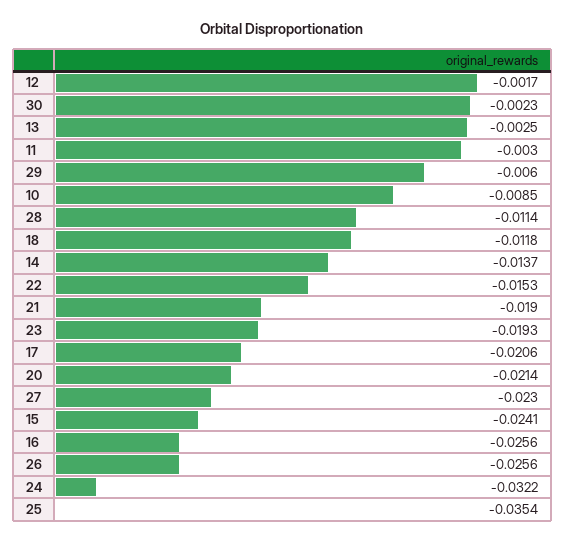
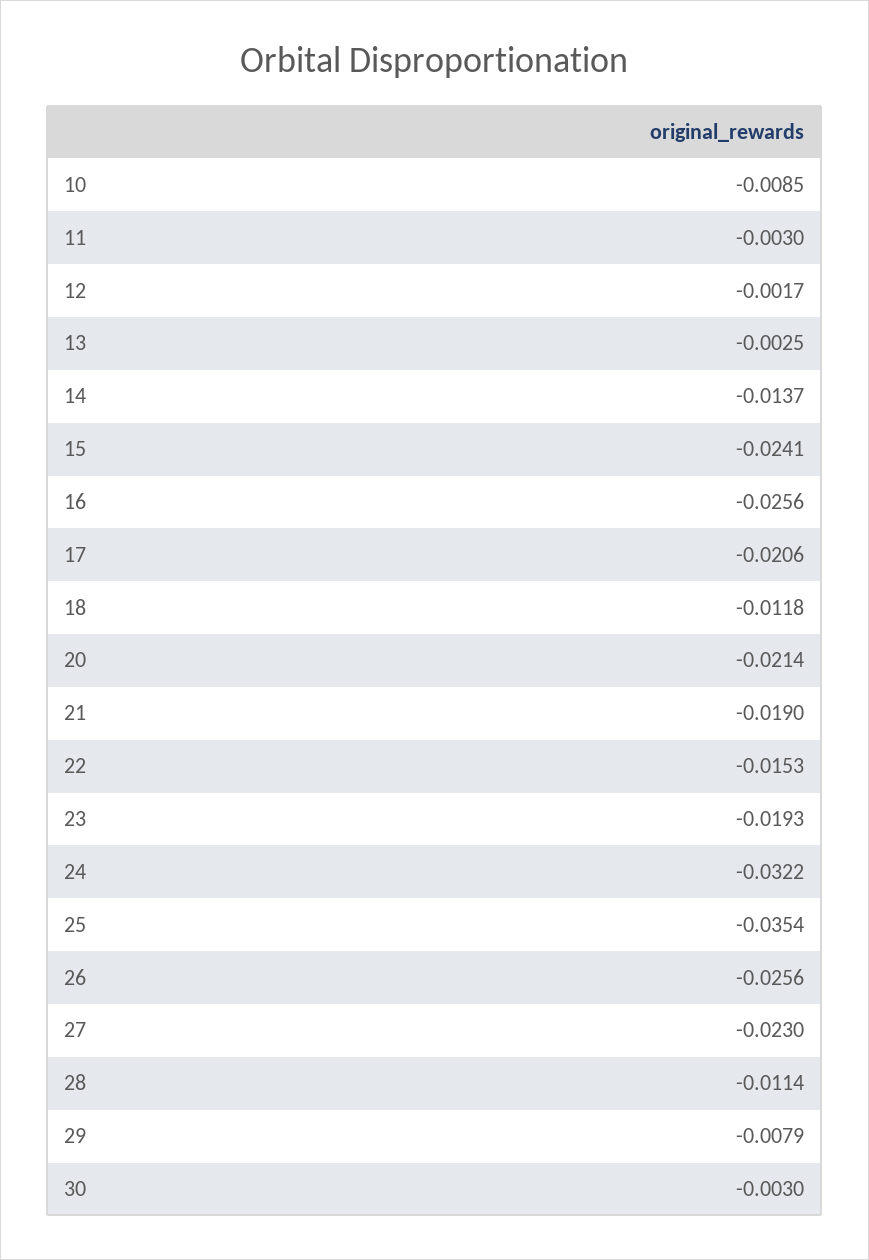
30: -0.0023 -> -0.003
29: -0.006 -> -0.0079

